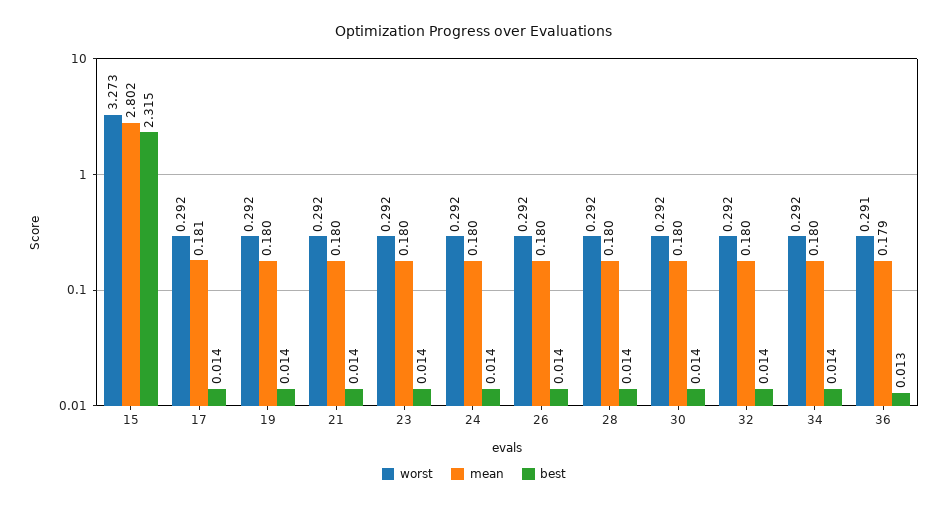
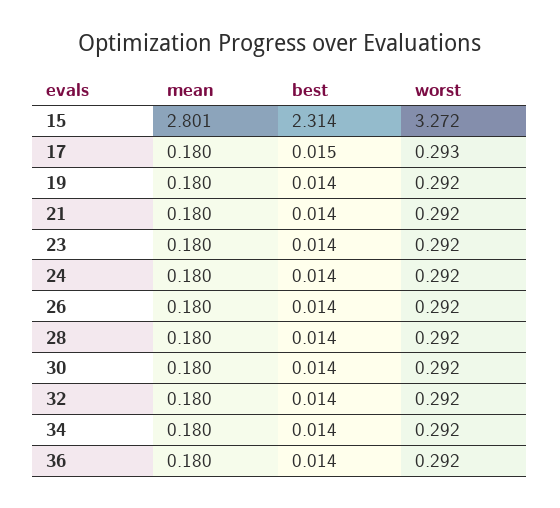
worst, 15: 3.273 -> 3.272
mean, 15: 2.802 -> 2.801
best, 15: 2.315 -> 2.314
worst, 17: 0.292 -> 0.293
mean, 17: 0.181 -> 0.18
best, 17: 0.014 -> 0.015
worst, 36: 0.291 -> 0.292
mean, 36: 0.179 -> 0.18
best, 36: 0.013 -> 0.014

